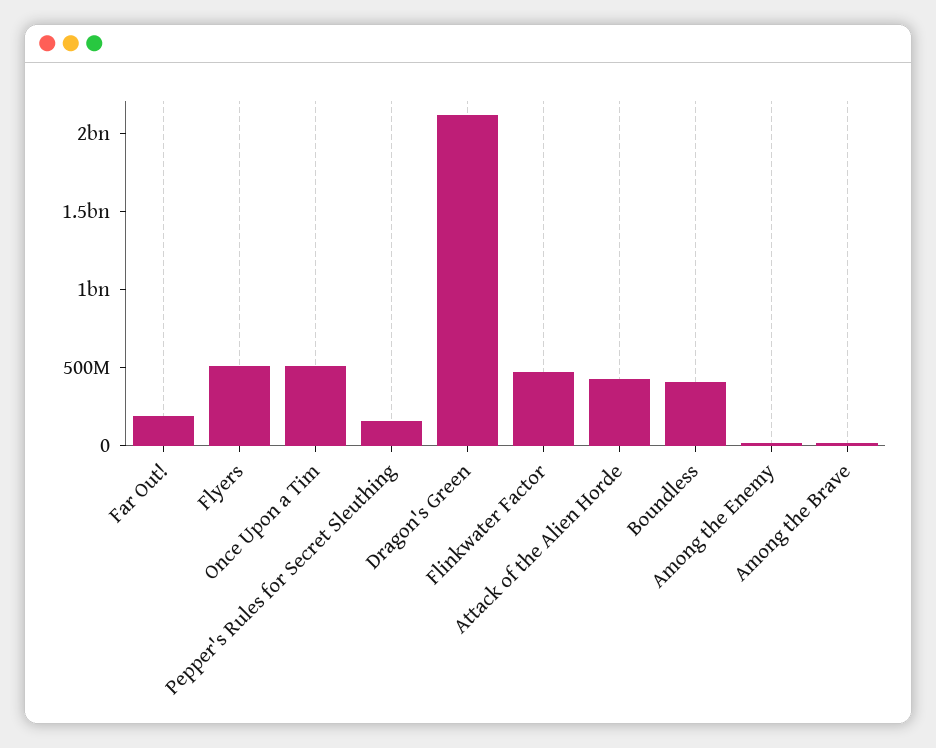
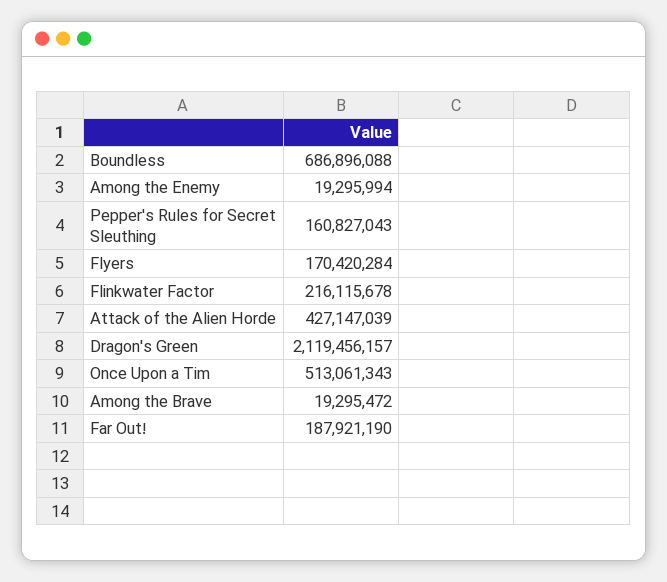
Flyers: 500000000 -> 170420284
Flinkwater Factor: 500000000 -> 216115678
Boundless: 400000000 -> 686896088

